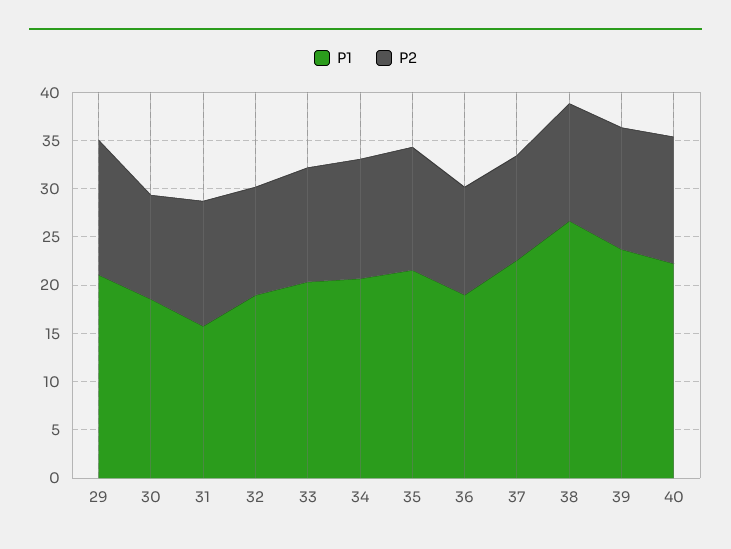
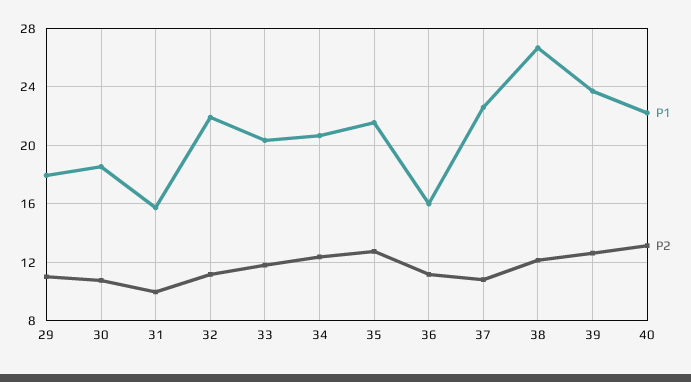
P1, 29: 21 -> 18
P2, 29: 14 -> 11
P2, 31: 13 -> 10
P1, 32: 19 -> 22
P1, 36: 19 -> 16

